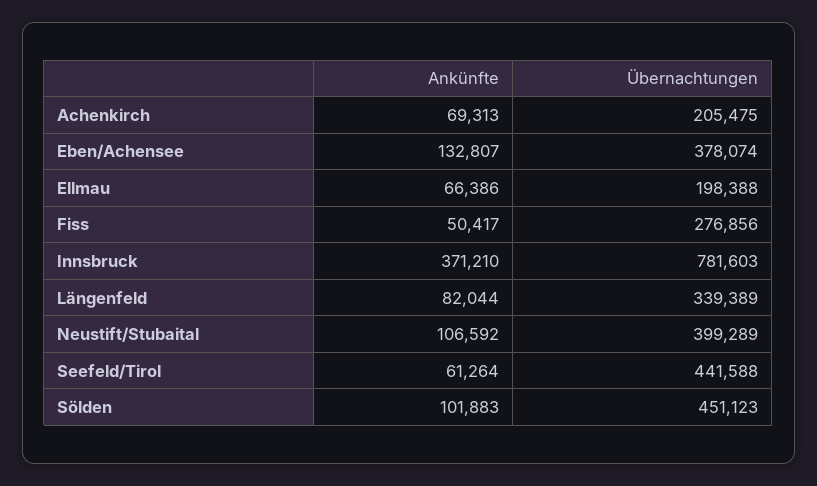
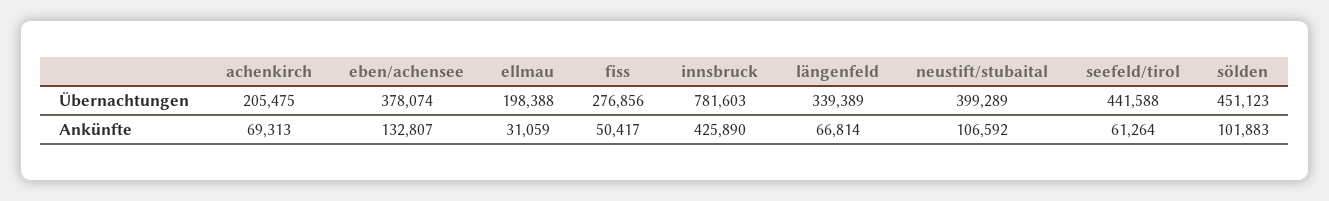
Ankünfte, Ellmau: 66386 -> 31059
Ankünfte, Innsbruck: 371210 -> 425890
Ankünfte, Längenfeld: 82044 -> 66814

